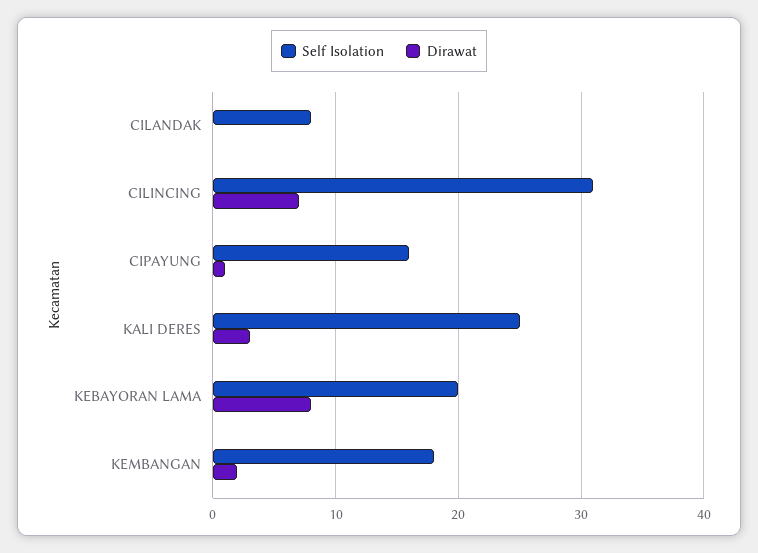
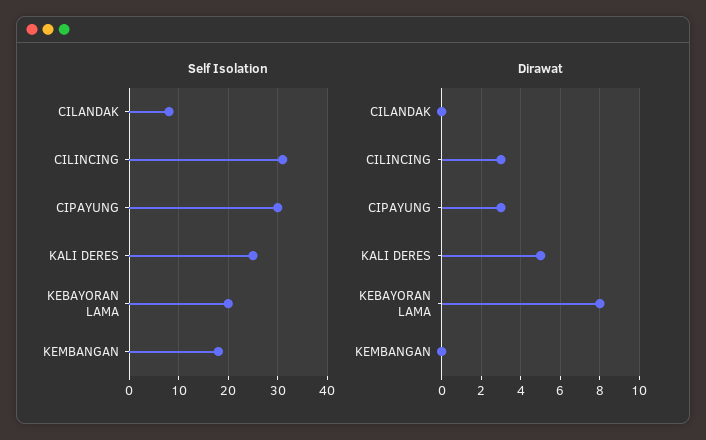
Dirawat, CILINCING: 7 -> 3
Self Isolation, CIPAYUNG: 16 -> 30
Dirawat, CIPAYUNG: 1 -> 3
Dirawat, KALI DERES: 3 -> 5
Dirawat, KEMBANGAN: 2 -> 0

